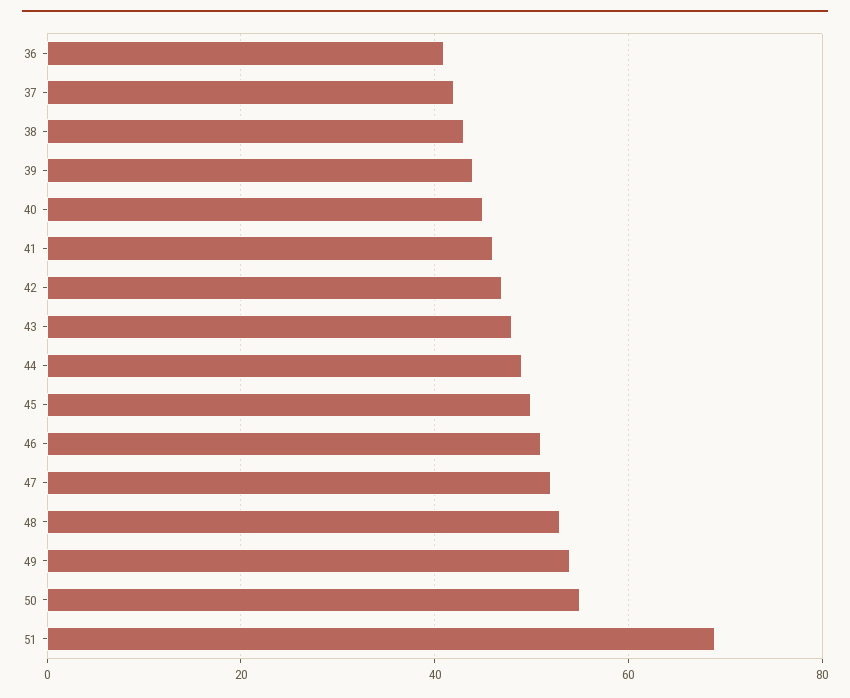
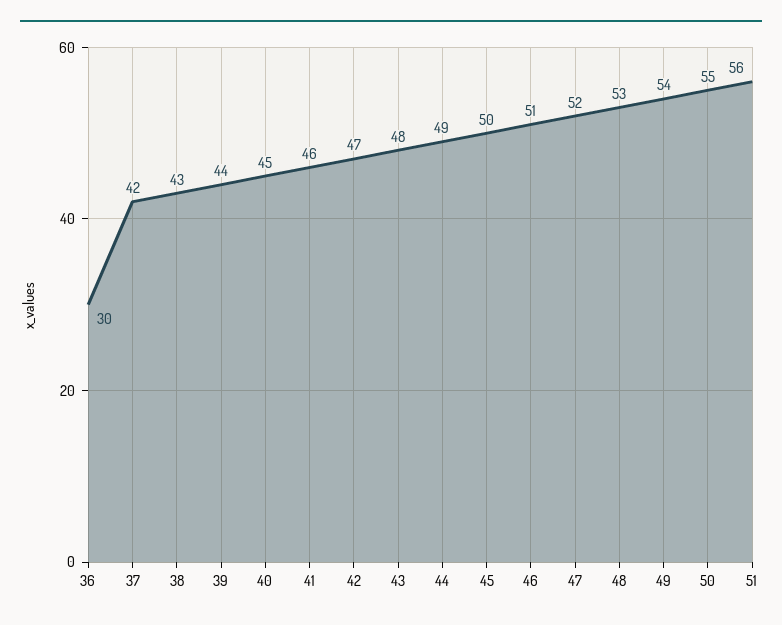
36: 40 -> 30
51: 70 -> 56

